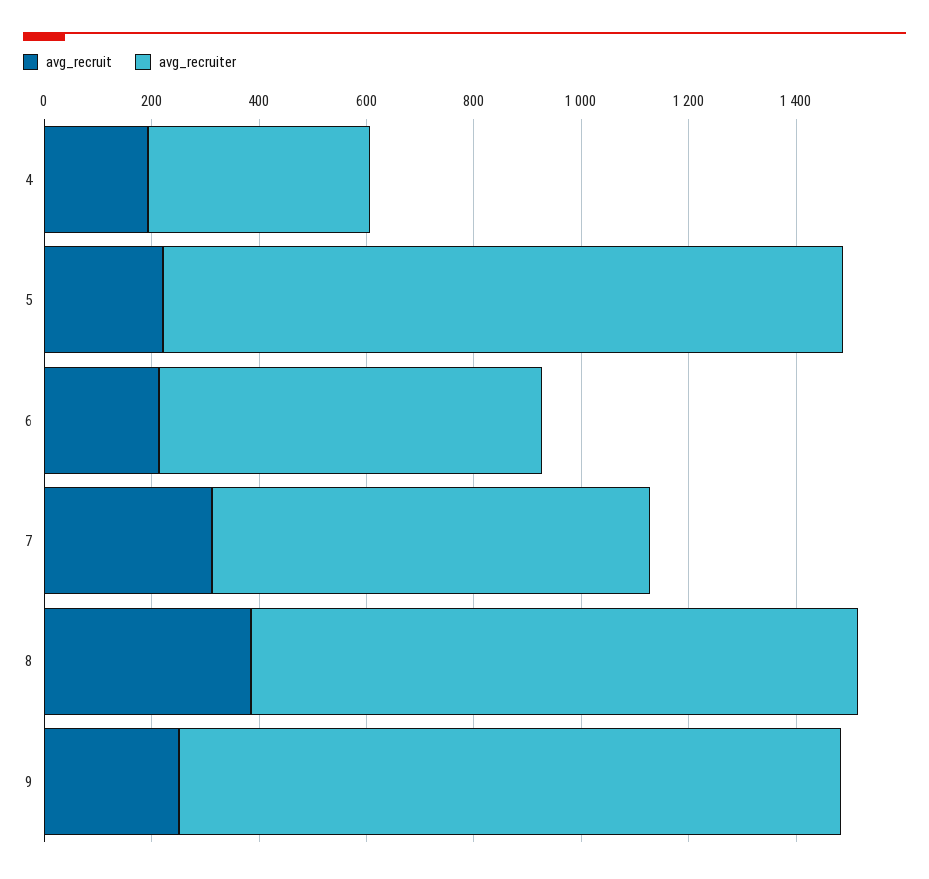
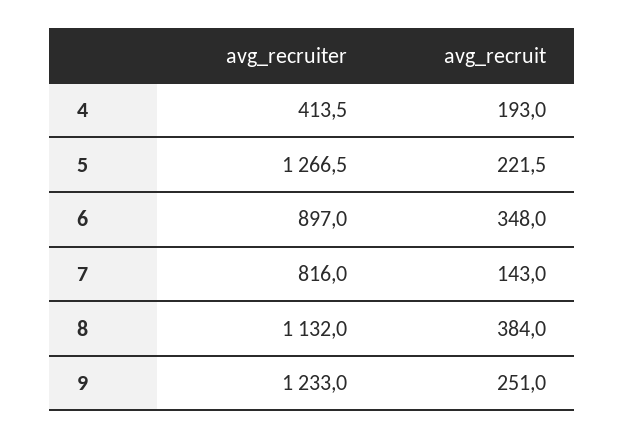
avg_recruit, 6: 200 -> 348
avg_recruiter, 6: 700 -> 897
avg_recruit, 7: 300 -> 143

